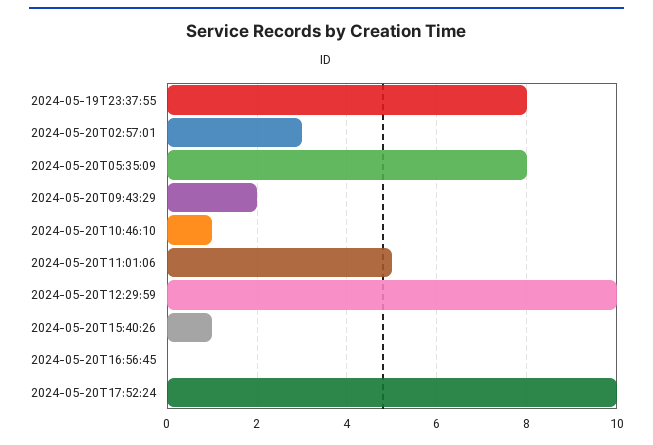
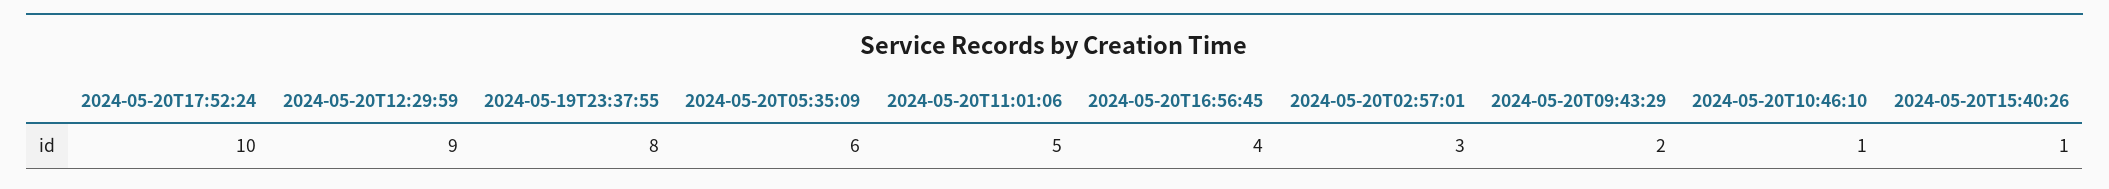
2024-05-20T05:35:09: 8 -> 6
2024-05-20T12:29:59: 10 -> 9
2024-05-20T16:56:45: 0 -> 4

